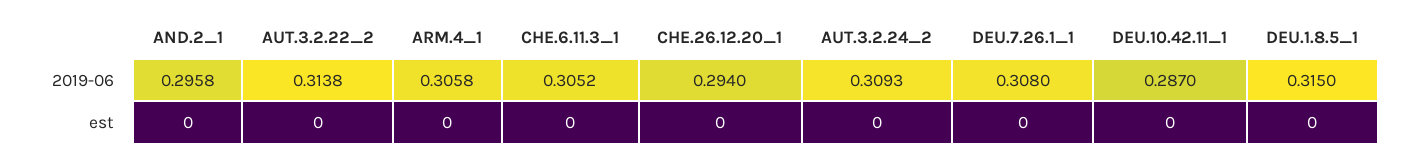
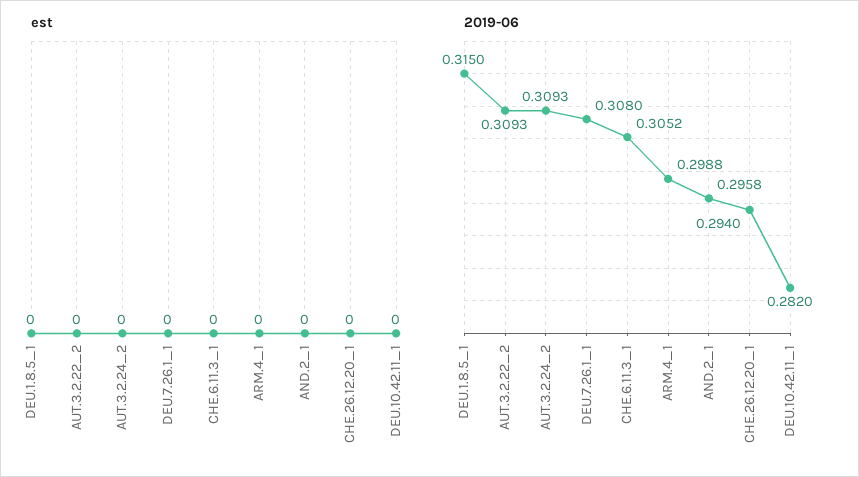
2019-06, AUT.3.2.22_2: 0.3138 -> 0.3093
2019-06, ARM.4_1: 0.3058 -> 0.2988
2019-06, DEU.10.42.11_1: 0.287 -> 0.282

